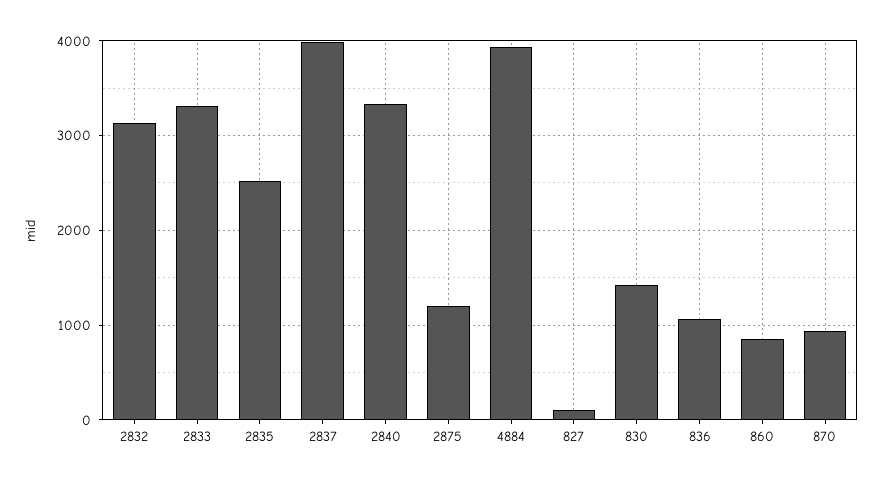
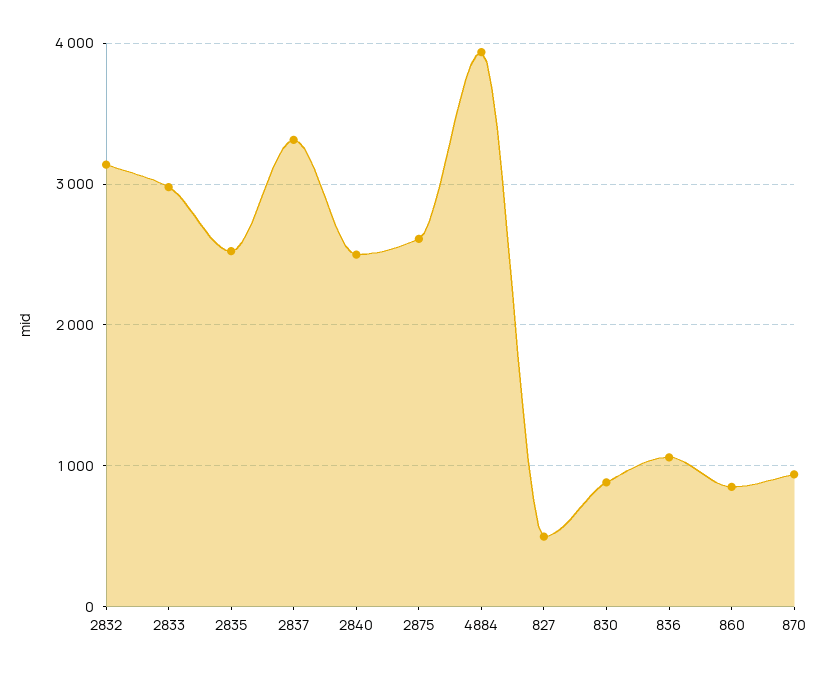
2833: 3300 -> 3000
2837: 4000 -> 3300
2840: 3300 -> 2500
2875: 1200 -> 2600
827: 100 -> 500
830: 1400 -> 900

